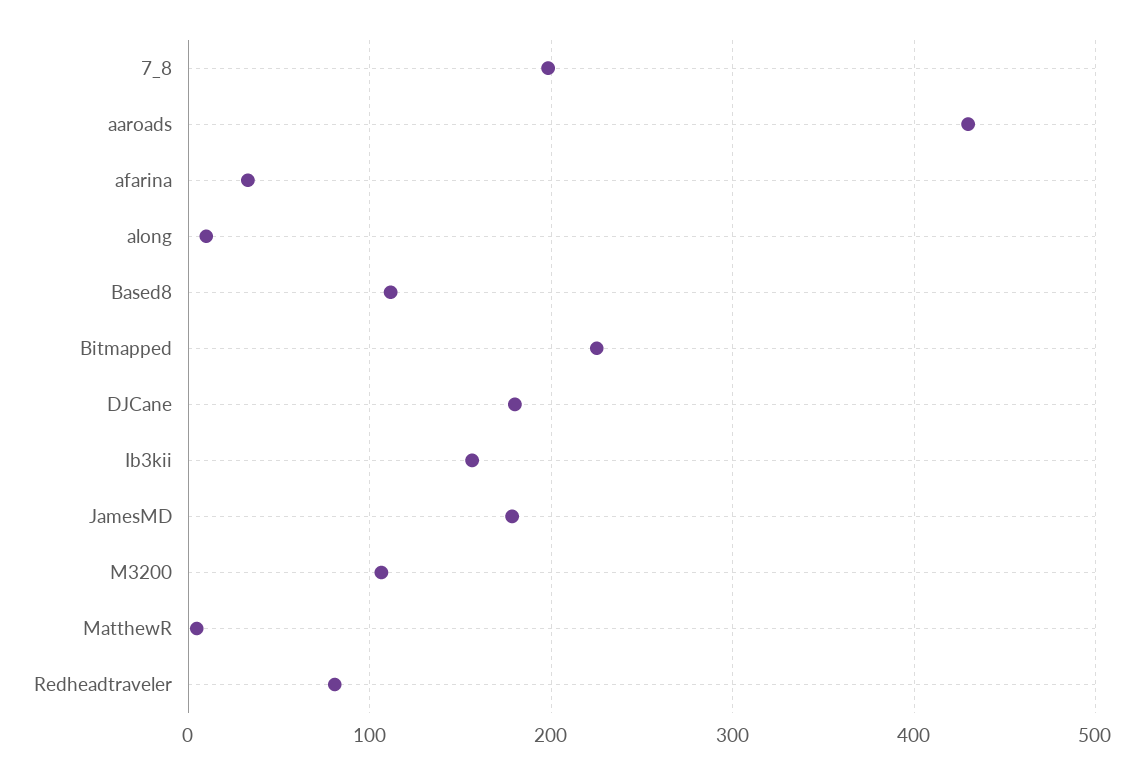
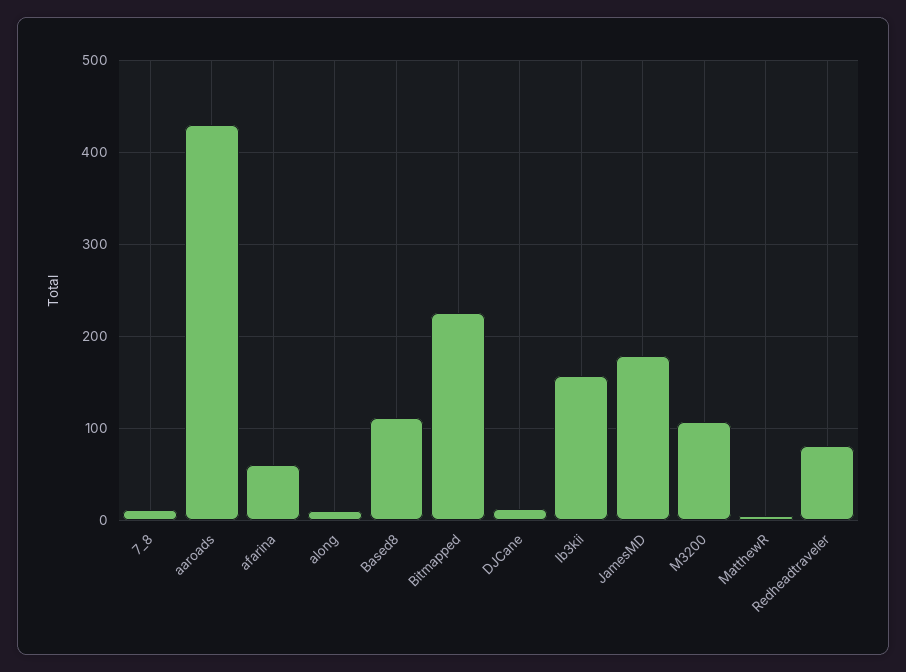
7_8: 200 -> 10
afarina: 30 -> 60
DJCane: 180 -> 10

